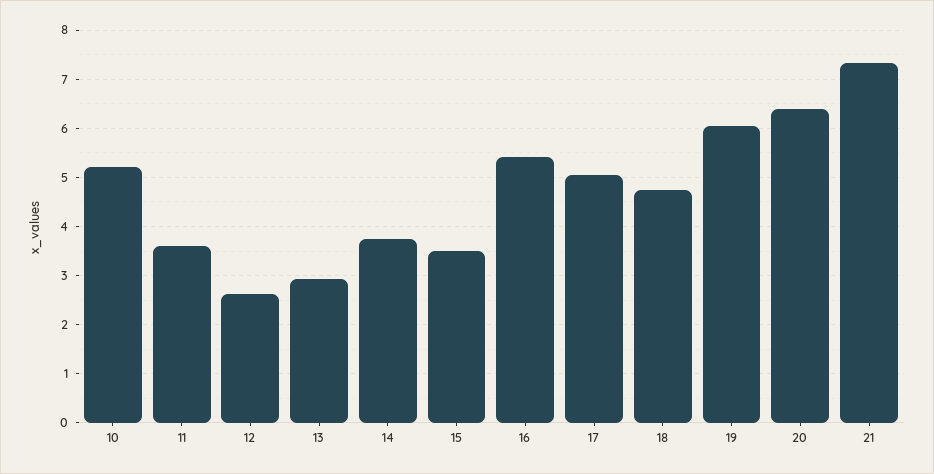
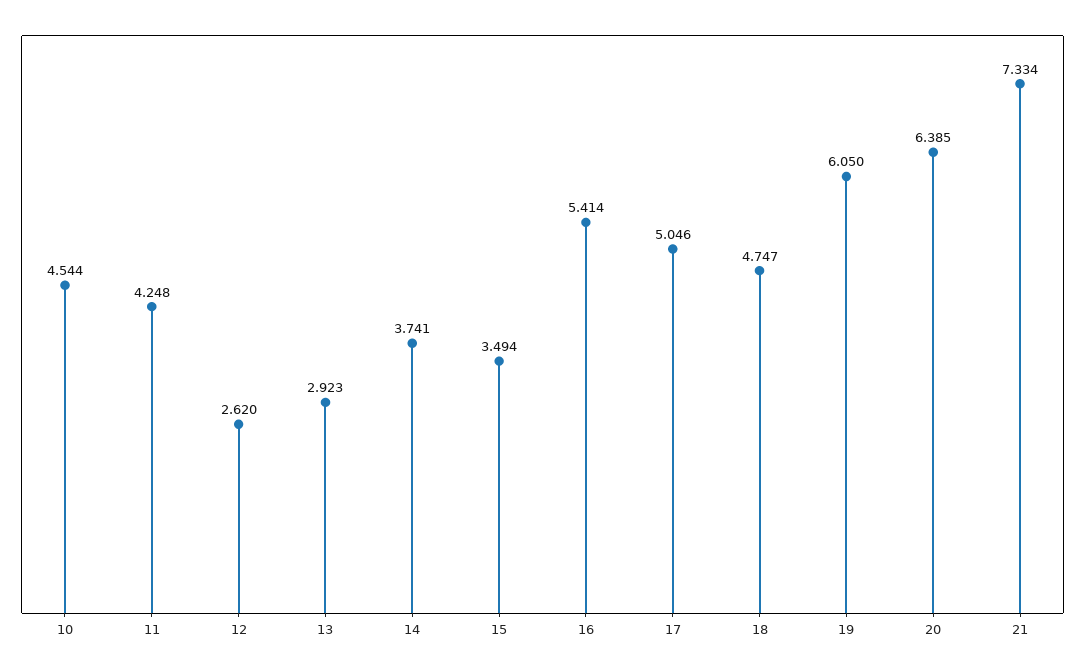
10: 5.2 -> 4.544
11: 3.6 -> 4.248

